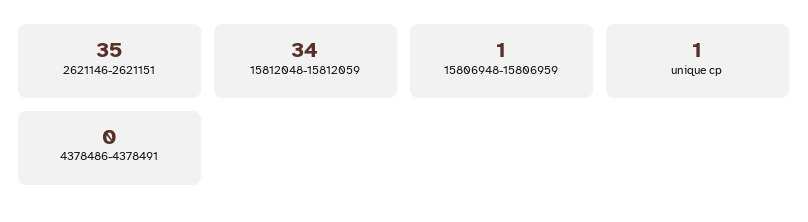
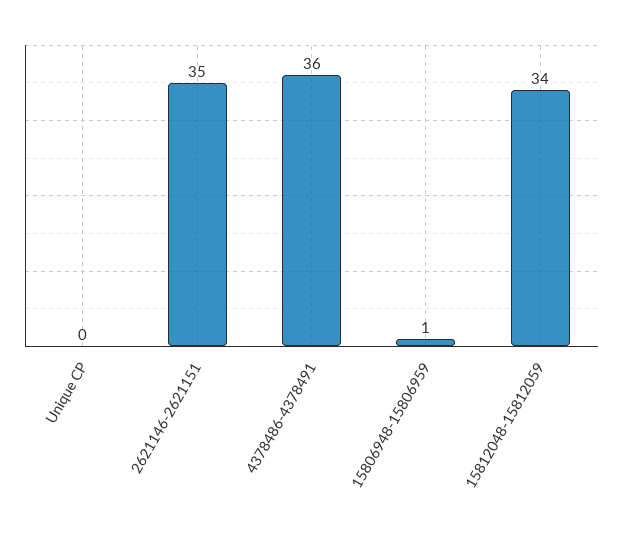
unique cp: 1 -> 0
4378486-4378491: 0 -> 36

